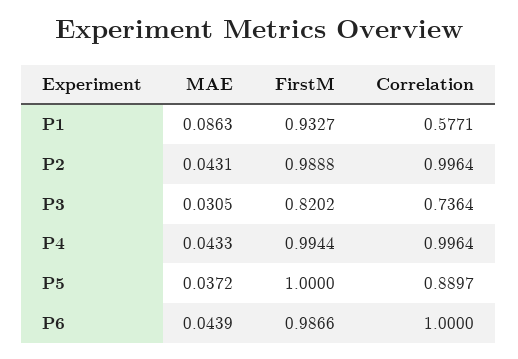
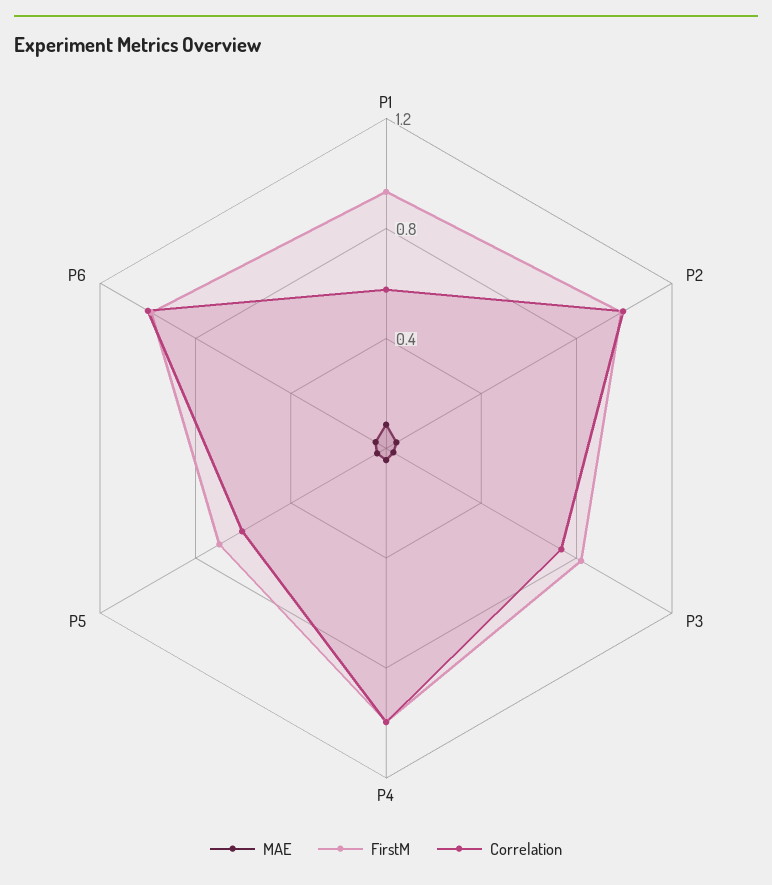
FirstM, P5: 1 -> 0.7
Correlation, P5: 0.8897 -> 0.6

